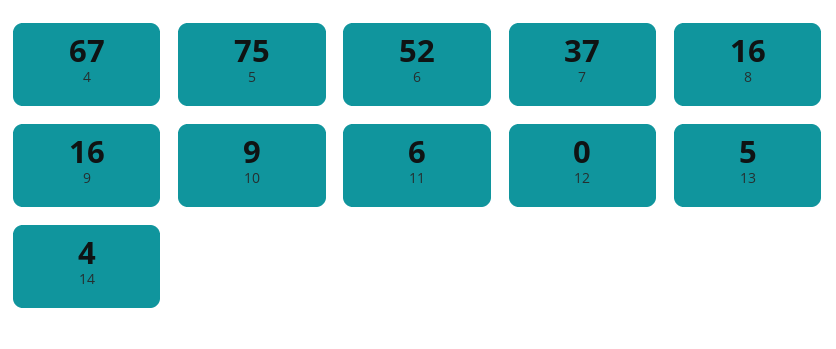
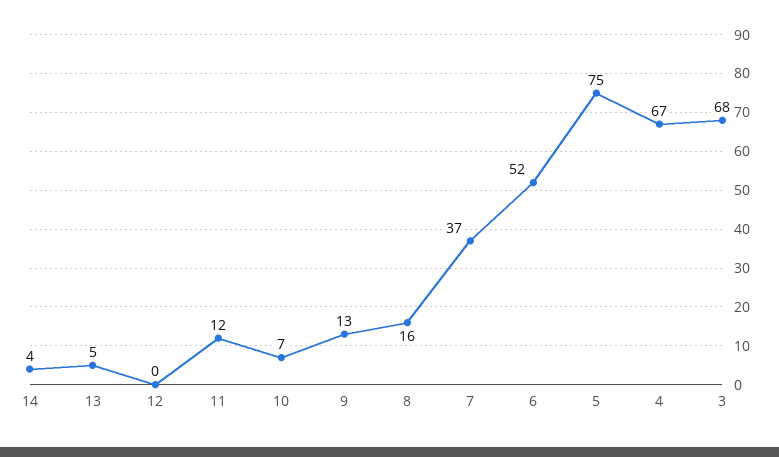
9: 16 -> 13
10: 9 -> 7
11: 6 -> 12
3: none -> 68

